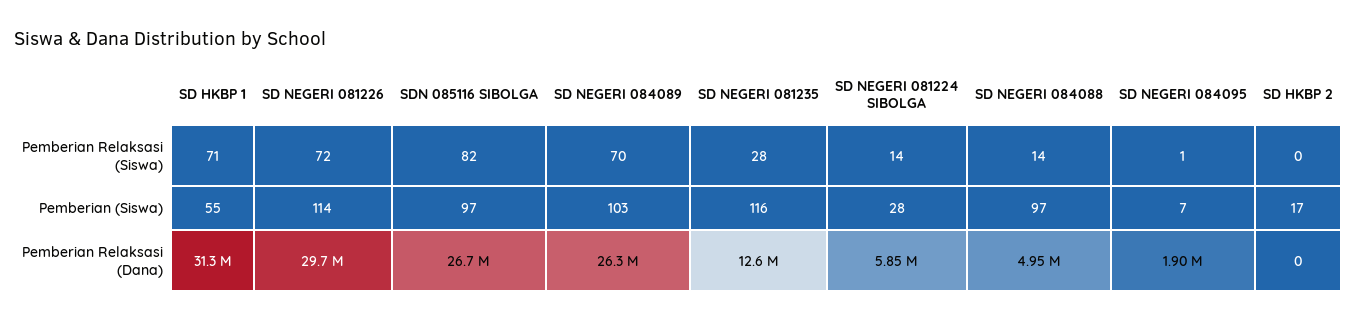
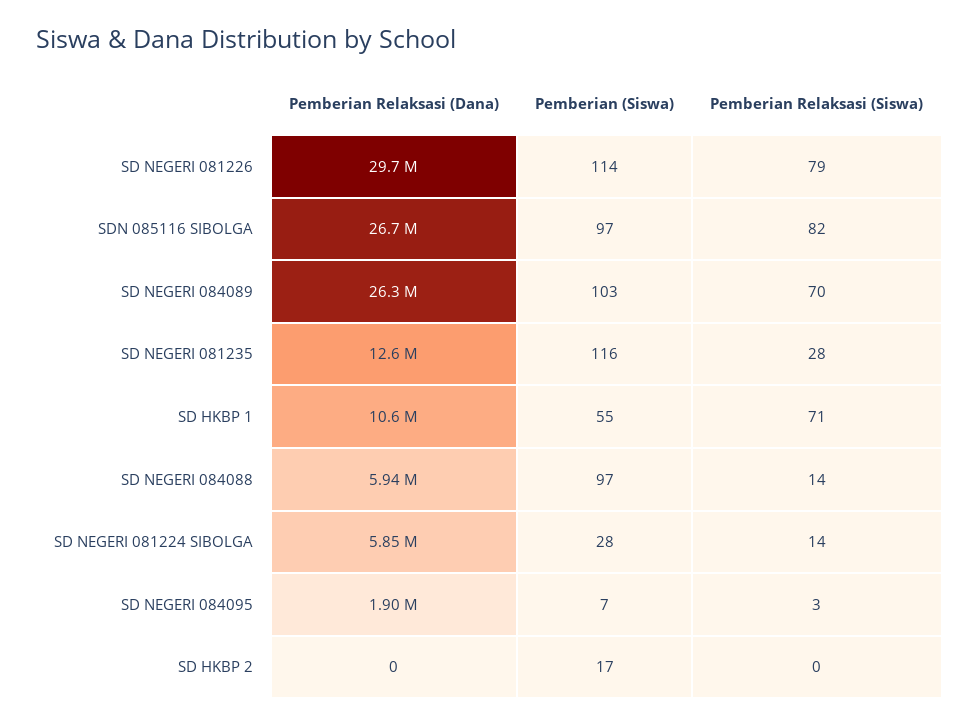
SD NEGERI 081226, Pemberian Relaksasi (Siswa): 72 -> 79
SD NEGERI 084095, Pemberian Relaksasi (Siswa): 1 -> 3
SD HKBP 1, Pemberian Relaksasi (Dana): 31300000 -> 10600000
SD NEGERI 084088, Pemberian Relaksasi (Dana): 4950000 -> 5940000

